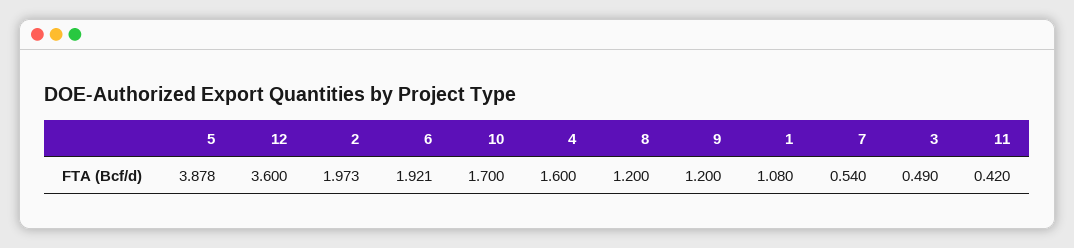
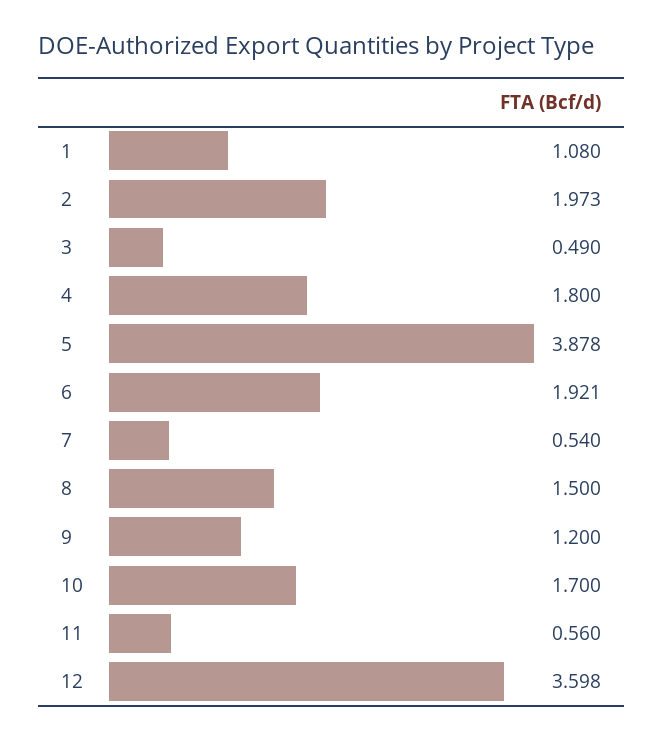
12: 3.6 -> 3.598
4: 1.6 -> 1.8
8: 1.2 -> 1.5
11: 0.42 -> 0.56

